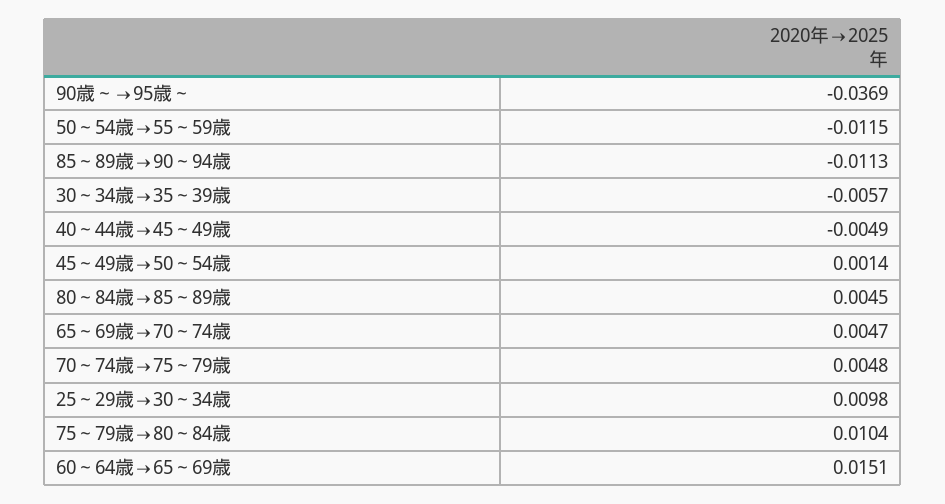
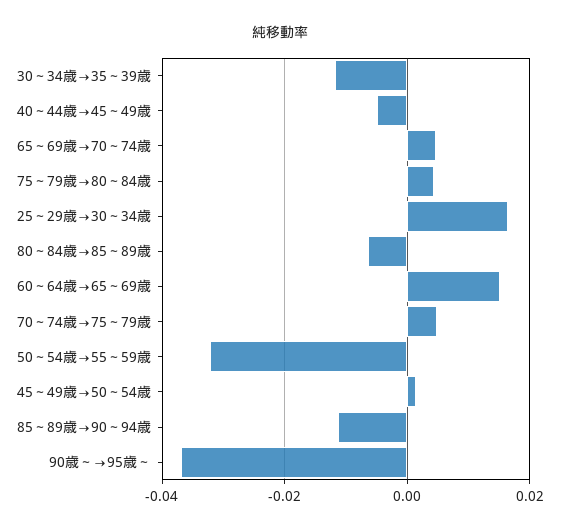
50～54歳→55～59歳: -0.0115 -> -0.032
30～34歳→35～39歳: -0.0057 -> -0.012
80～84歳→85～89歳: 0.0045 -> -0.006
25～29歳→30～34歳: 0.0098 -> 0.016
75～79歳→80～84歳: 0.0104 -> 0.004

